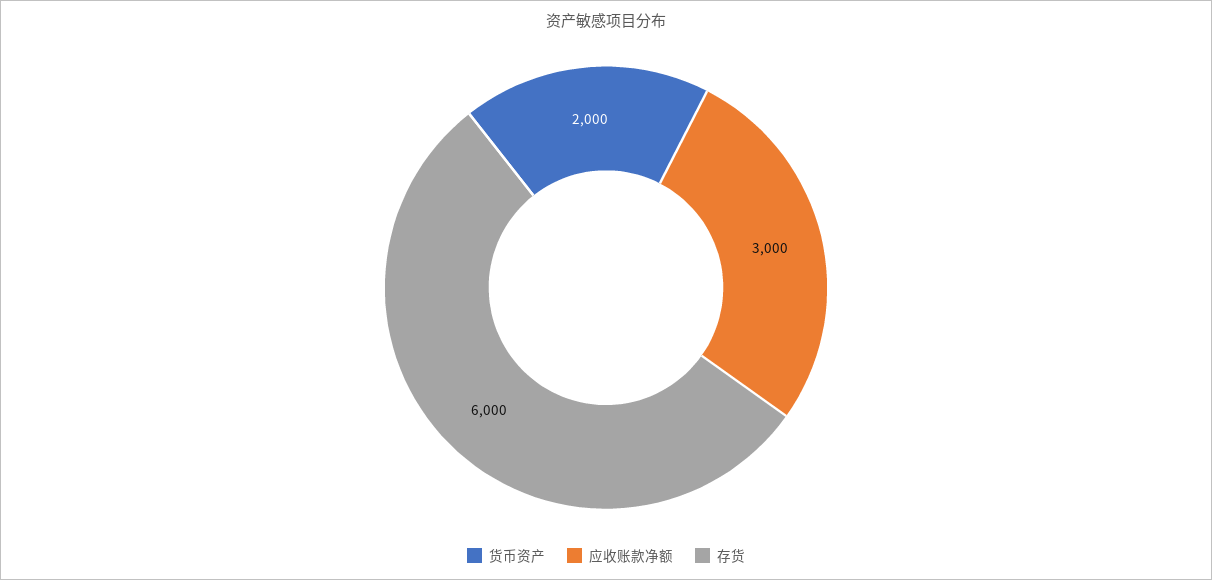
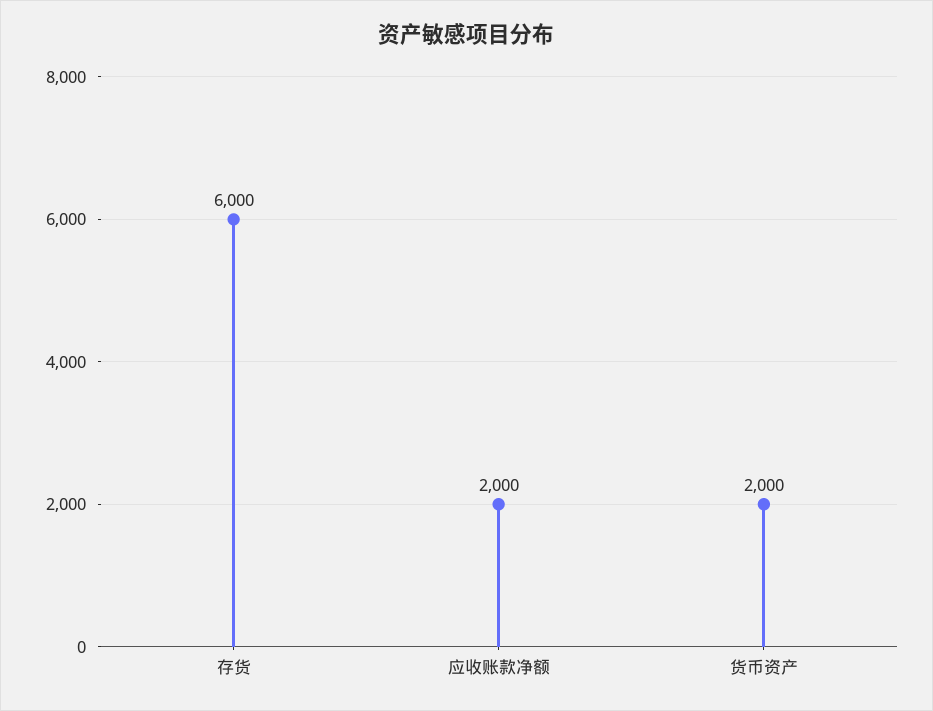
应收账款净额: 3000 -> 2000

